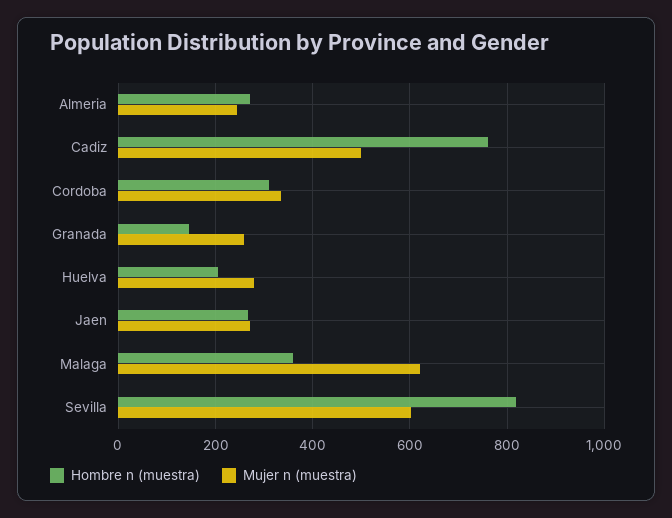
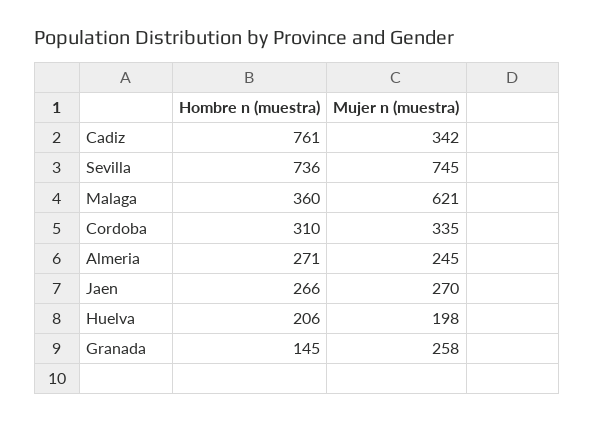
Mujer n (muestra), Cadiz: 500 -> 342
Mujer n (muestra), Huelva: 280 -> 198
Hombre n (muestra), Sevilla: 820 -> 736
Mujer n (muestra), Sevilla: 600 -> 745

